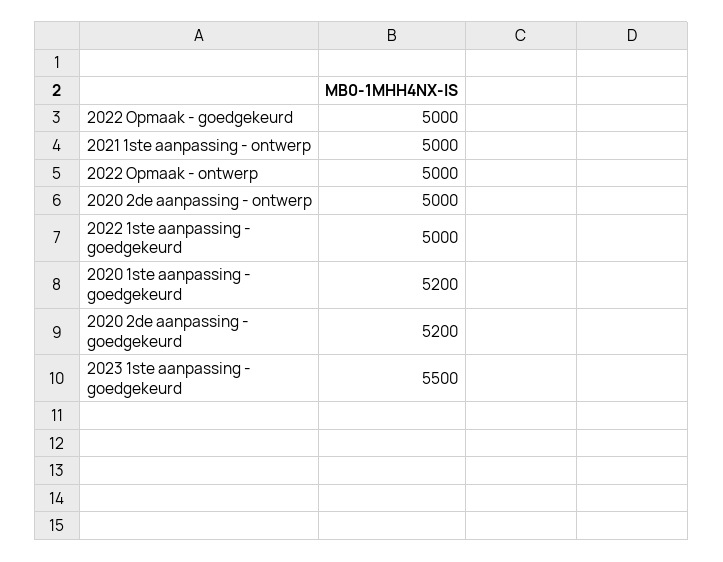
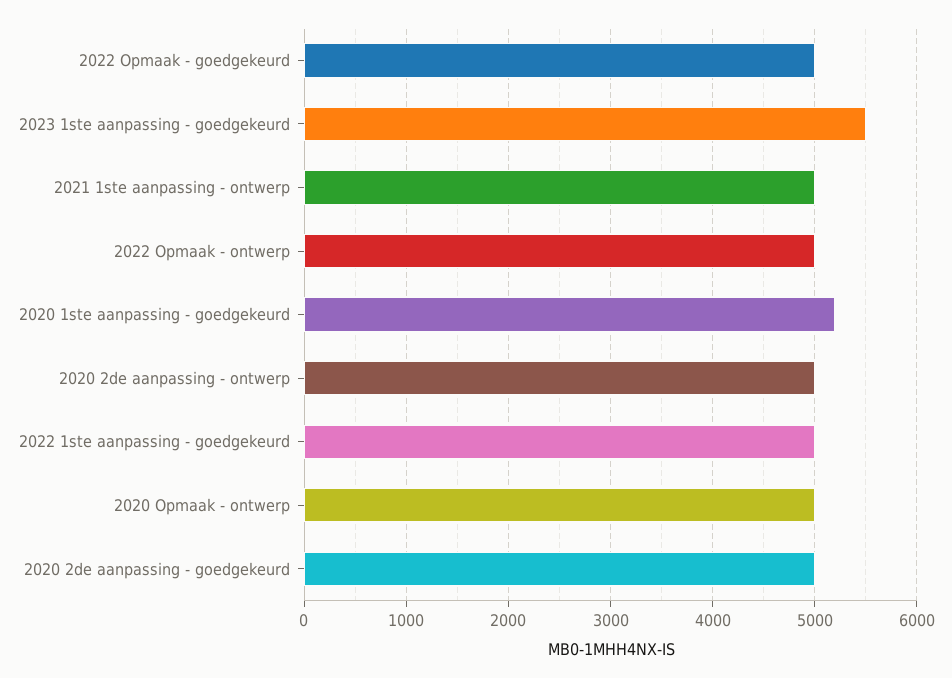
2020 2de aanpassing - goedgekeurd: 5200 -> 5000
2020 Opmaak - ontwerp: none -> 5000

